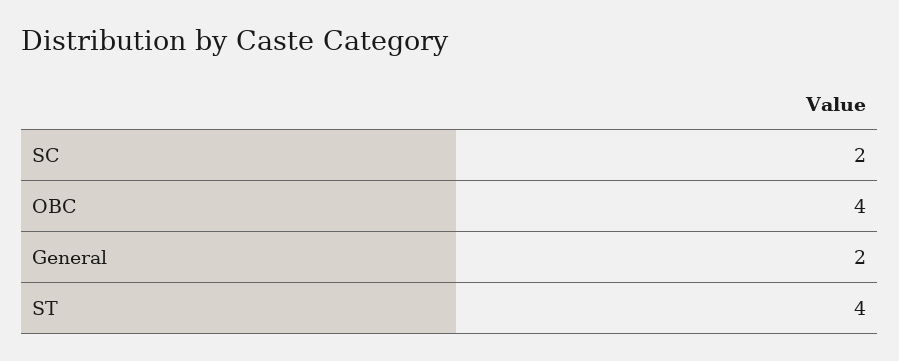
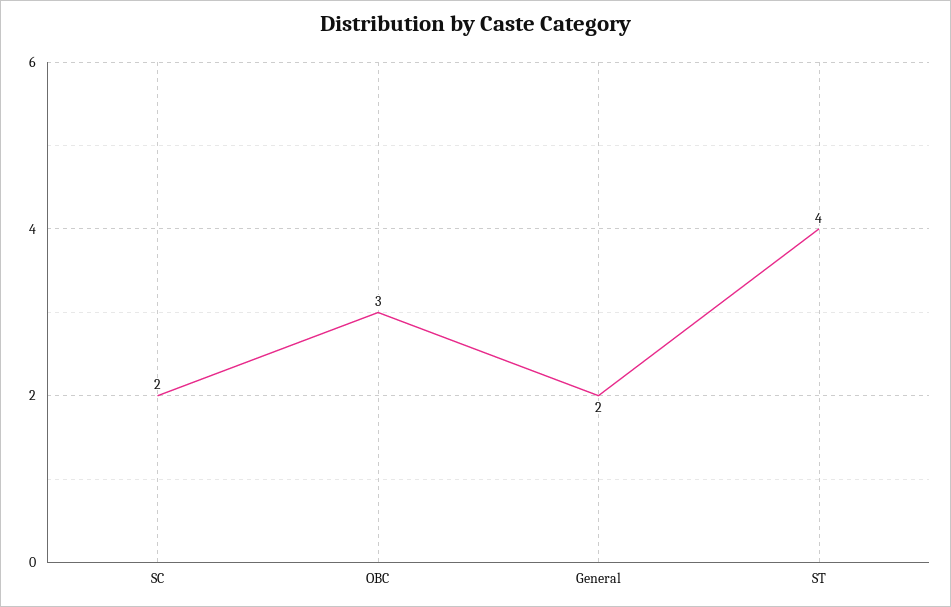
OBC: 4 -> 3

